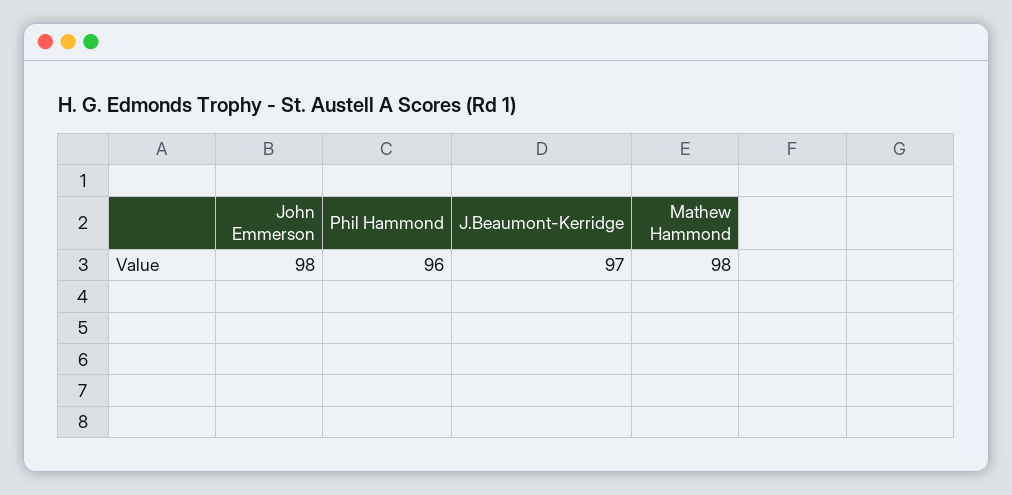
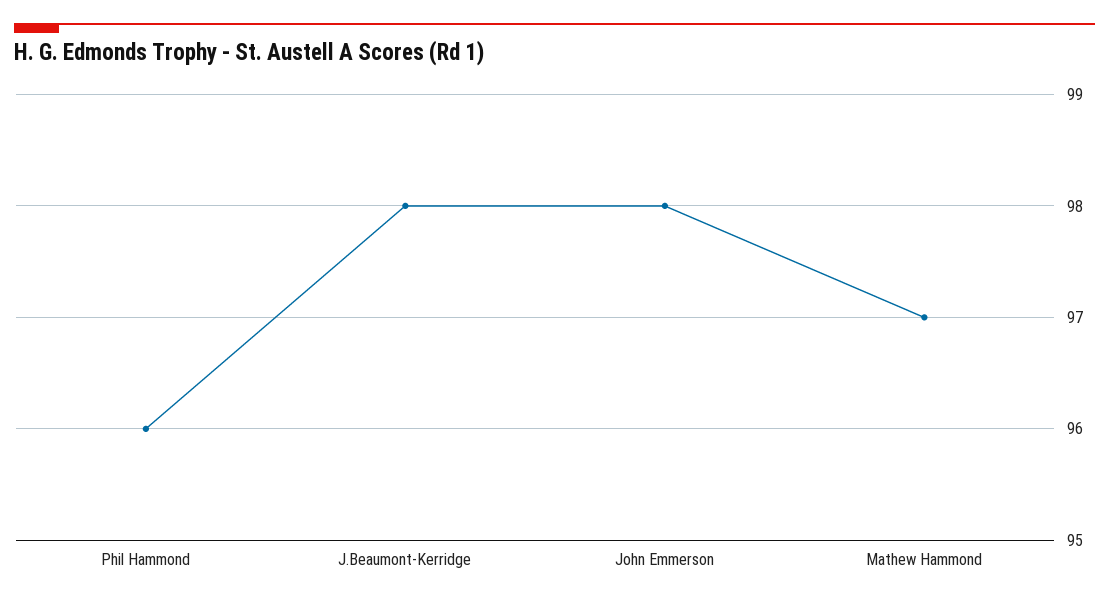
J.Beaumont-Kerridge: 97 -> 98
Mathew Hammond: 98 -> 97

